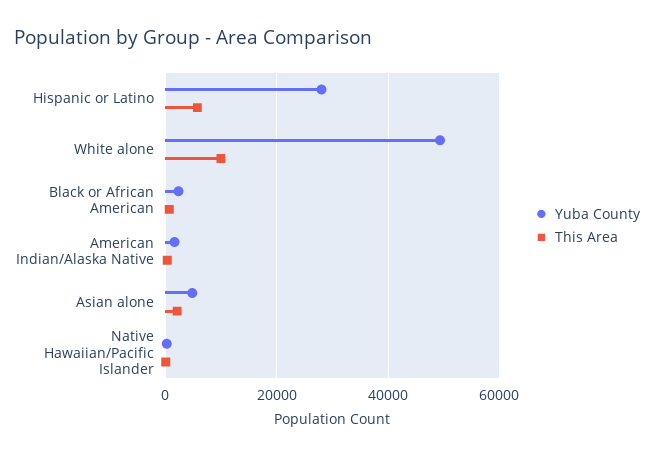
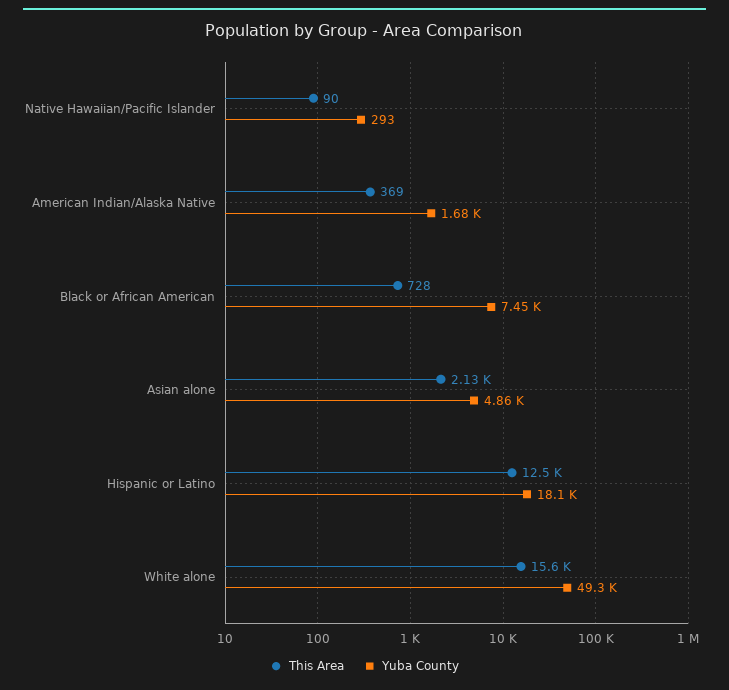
Yuba County, Hispanic or Latino: 28000 -> 18100
This Area, Hispanic or Latino: 6000 -> 12500
This Area, White alone: 10000 -> 15600
Yuba County, Black or African American: 2000 -> 7450

